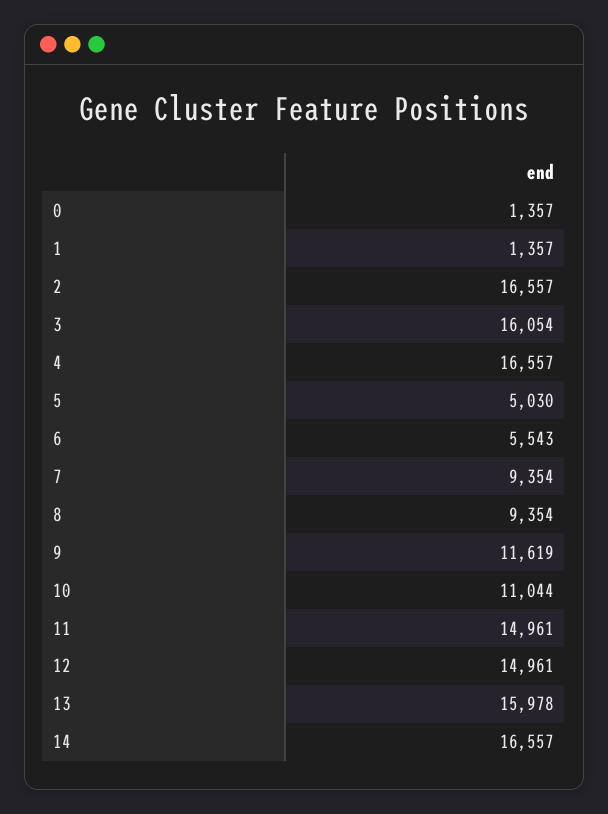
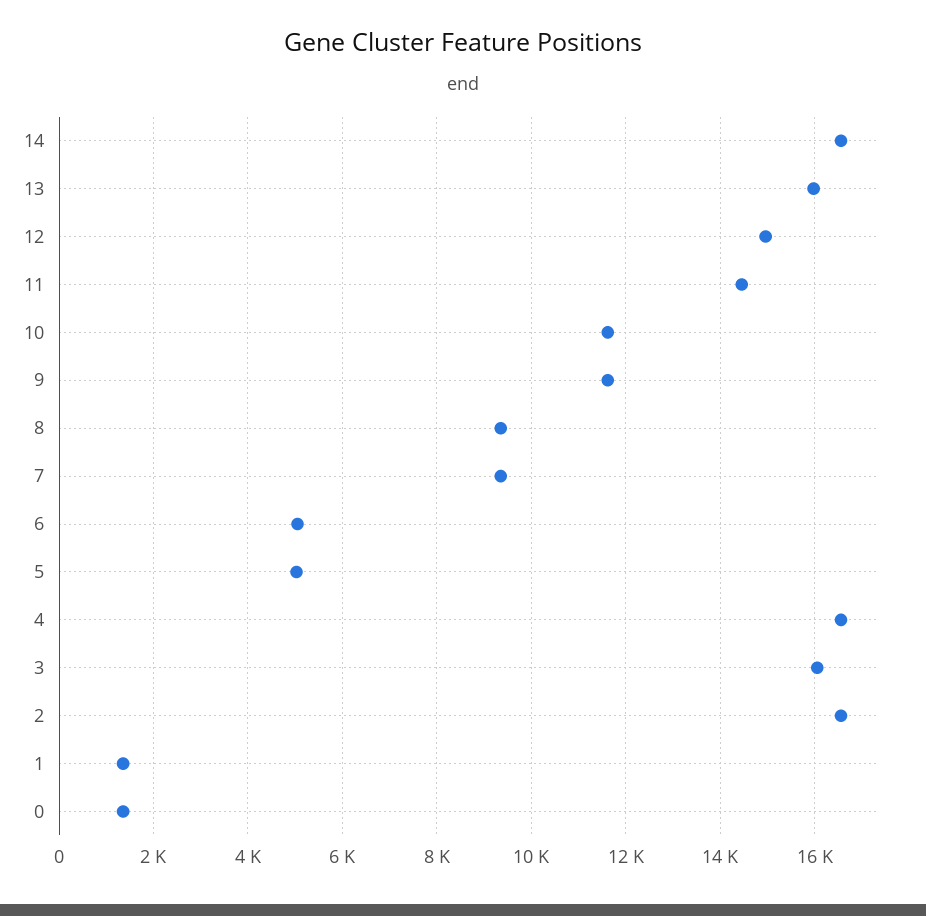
6: 5543 -> 5000
10: 11044 -> 11600
11: 14961 -> 14400

